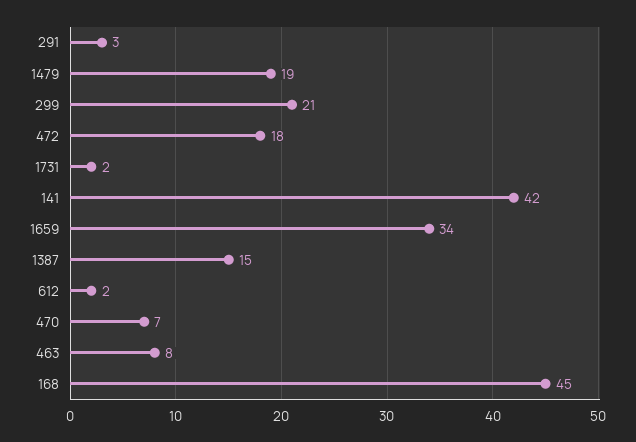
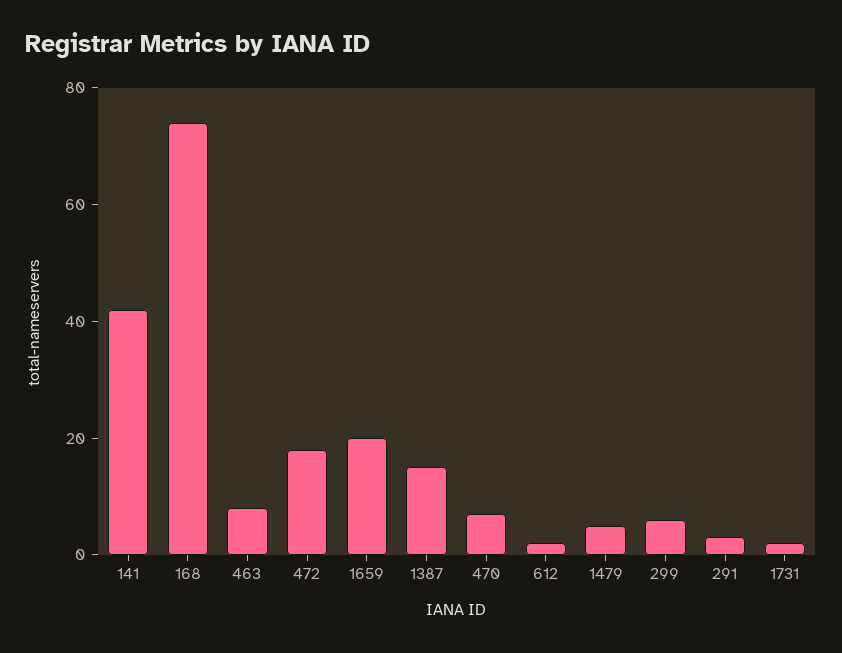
1479: 19 -> 5
299: 21 -> 5
1659: 34 -> 20
168: 45 -> 75

